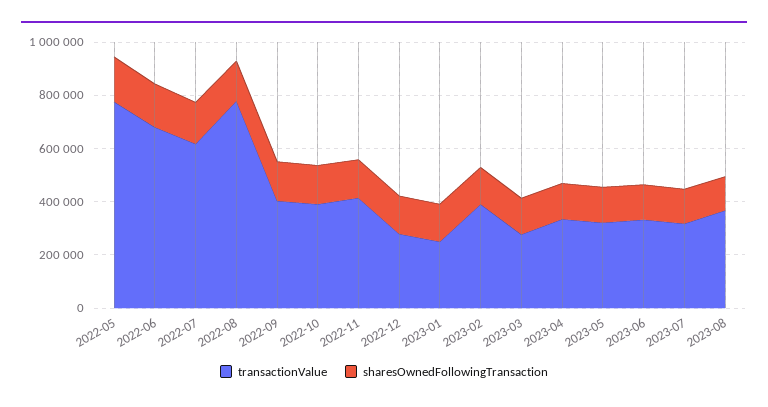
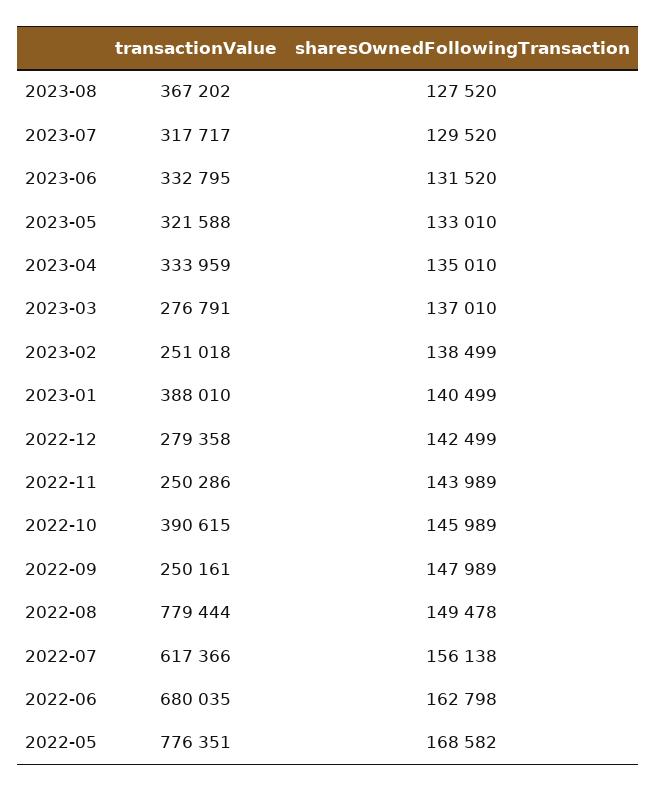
transactionValue, 2022-09: 400000 -> 250161
transactionValue, 2022-11: 400000 -> 250286
transactionValue, 2023-01: 250000 -> 388010
transactionValue, 2023-02: 400000 -> 251018

